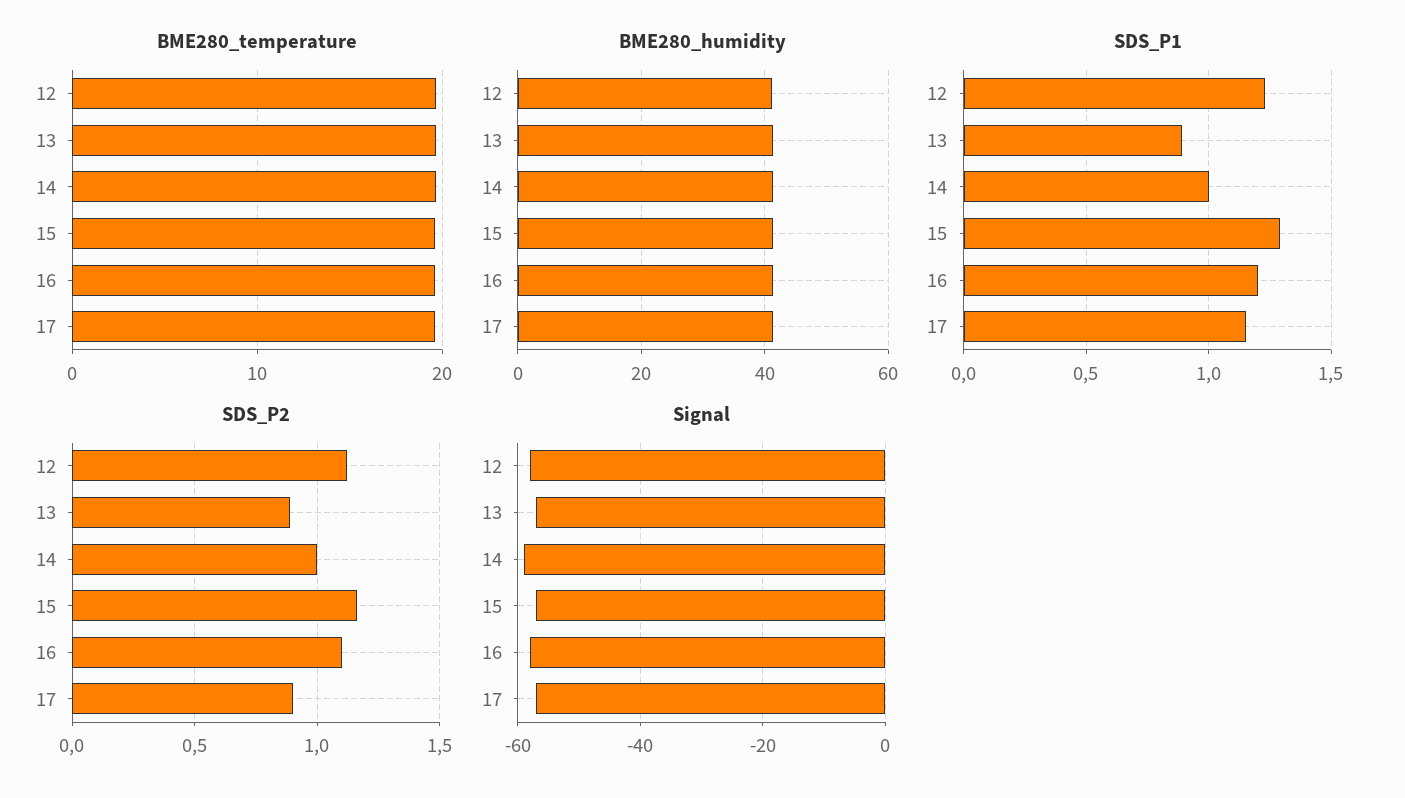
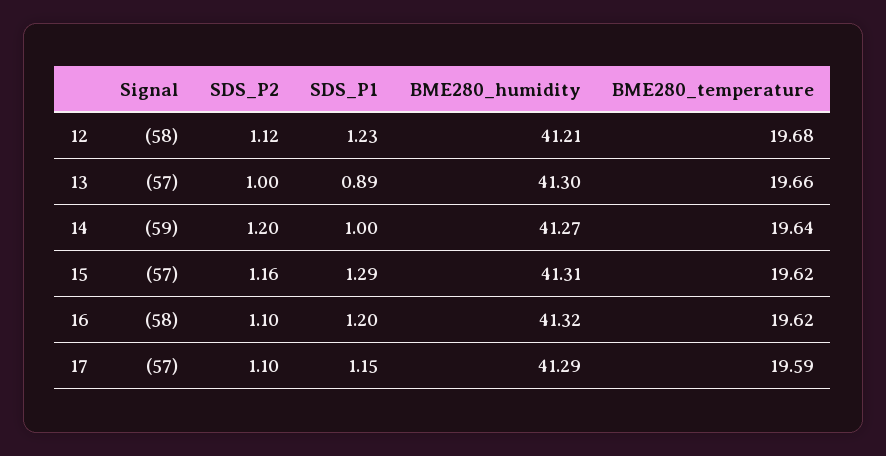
SDS_P2, 13: 0.9 -> 1
SDS_P2, 14: 1 -> 1.2
SDS_P2, 17: 0.9 -> 1.1

